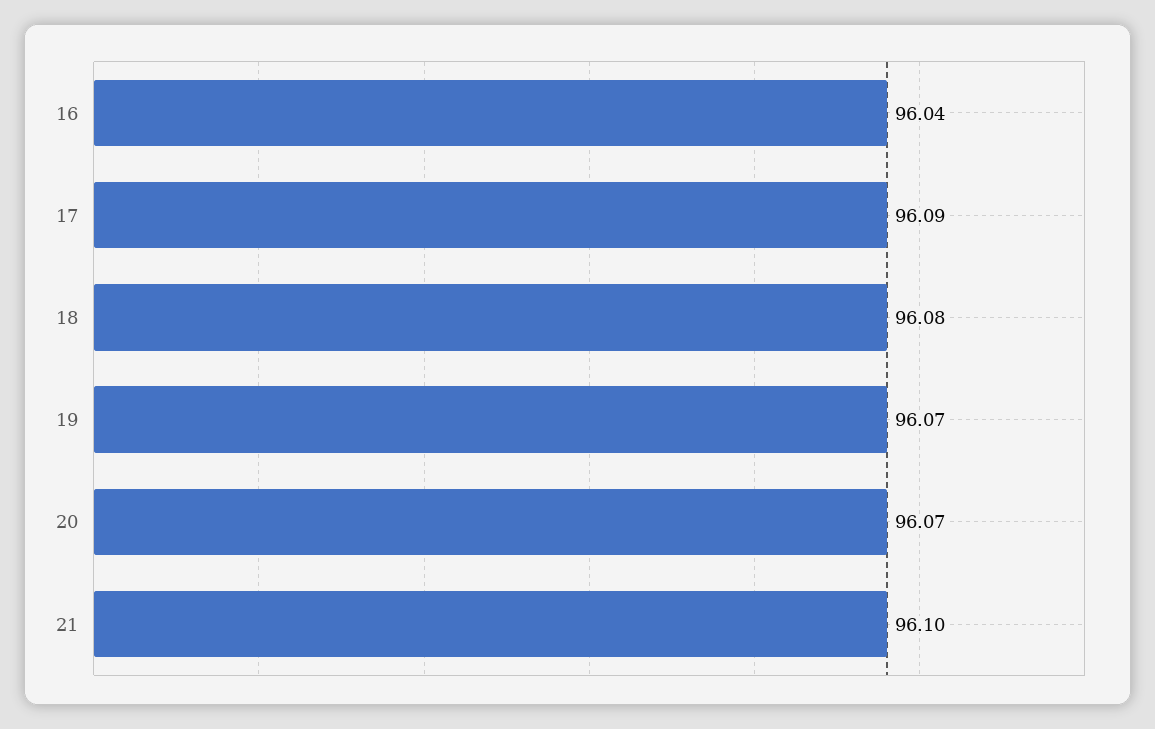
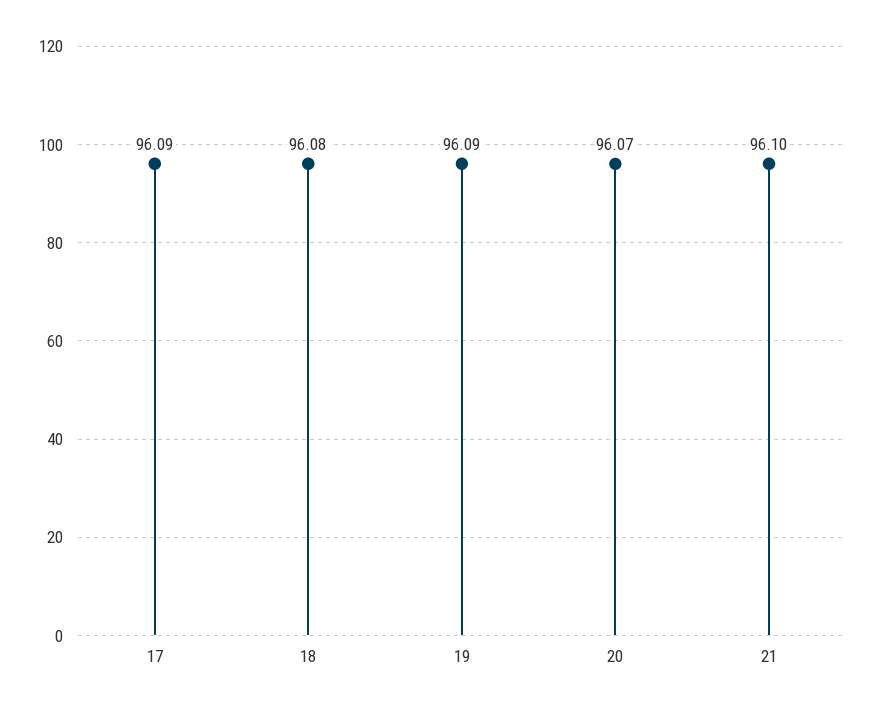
16: 96.04 -> none
19: 96.07 -> 96.09

